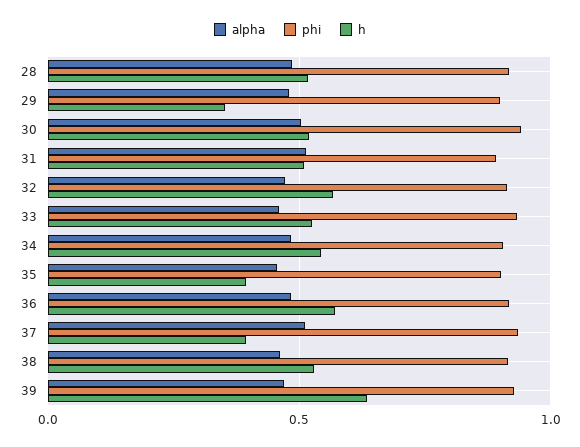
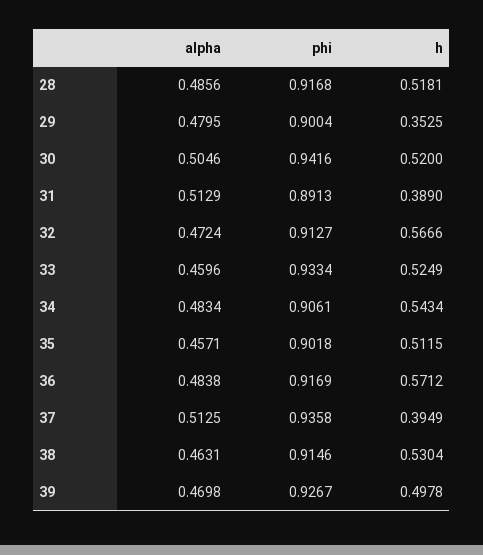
h, 31: 0.5 -> 0.389
h, 35: 0.4 -> 0.5115
h, 39: 0.65 -> 0.4978

